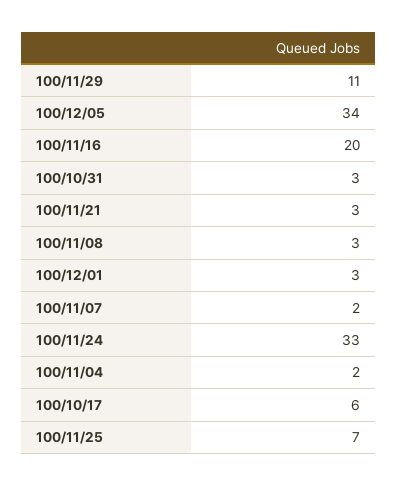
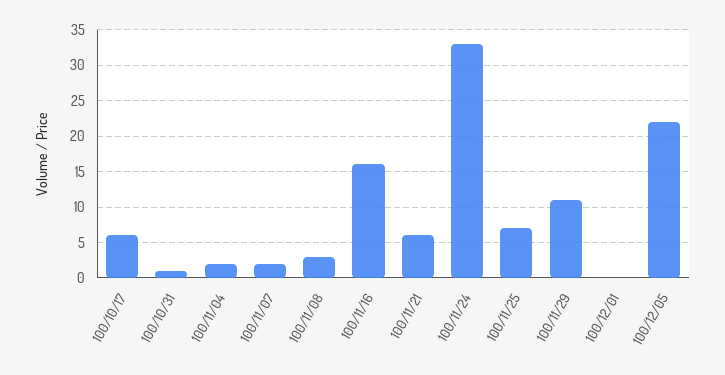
100/12/05: 34 -> 22
100/11/16: 20 -> 16
100/10/31: 3 -> 1
100/11/21: 3 -> 6
100/12/01: 3 -> 0

